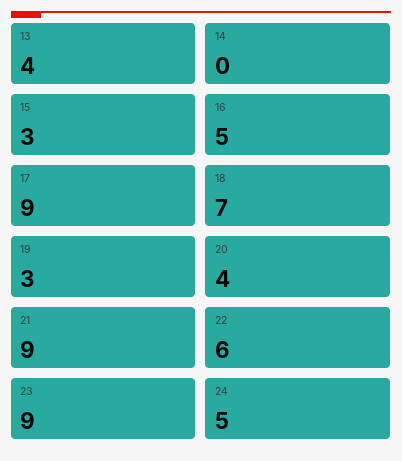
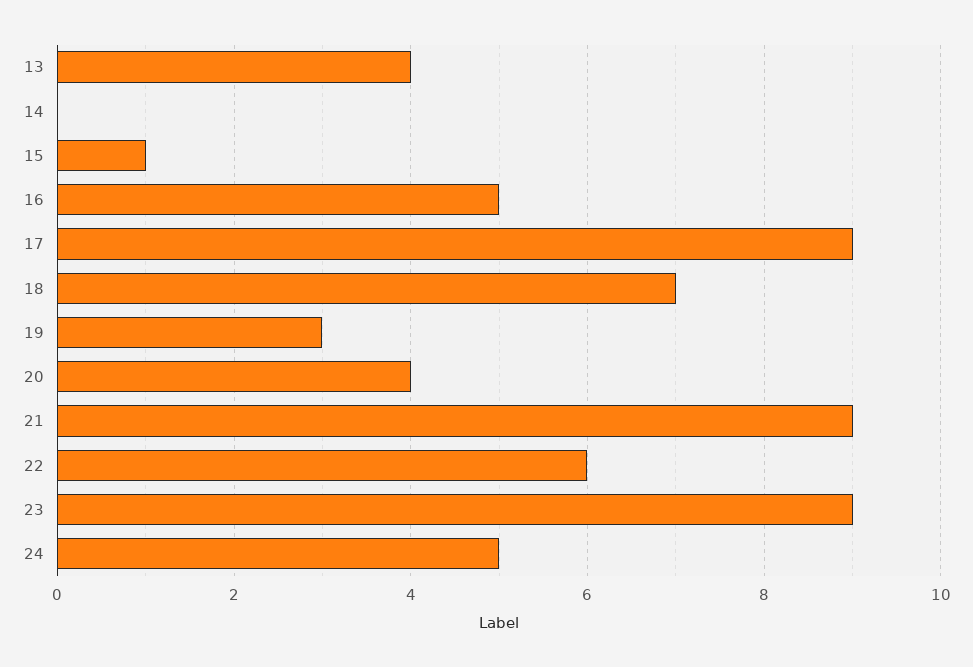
15: 3 -> 1

